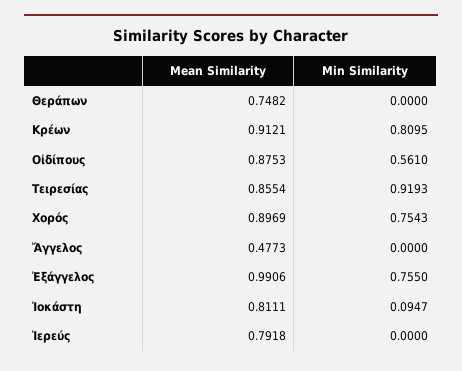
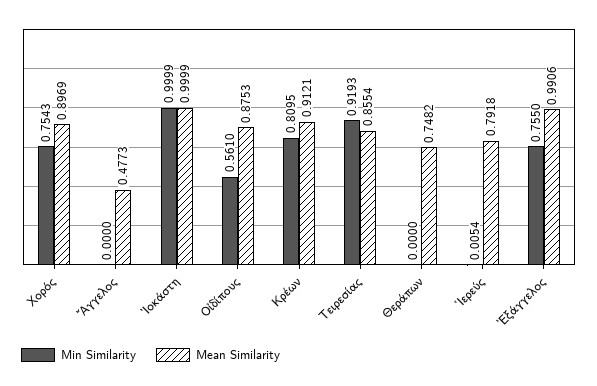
Mean Similarity, Ἰοκάστη: 0.8111 -> 0.9999
Min Similarity, Ἰοκάστη: 0.0947 -> 0.9999
Min Similarity, Ἱερεύς: 0 -> 0.0054

